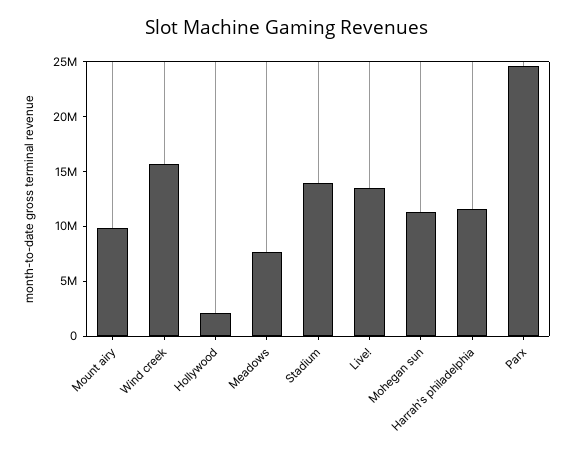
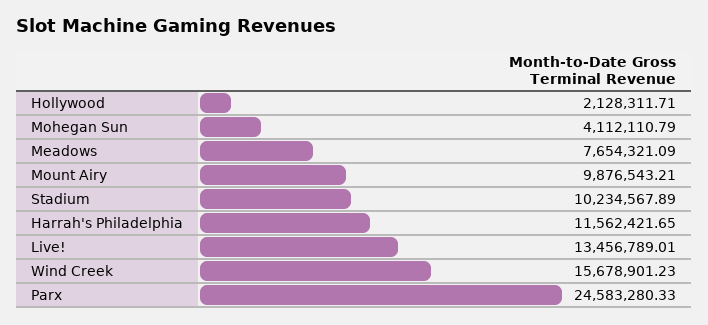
Stadium: 14000000 -> 10234567.89
Mohegan sun: 11000000 -> 4112110.79

